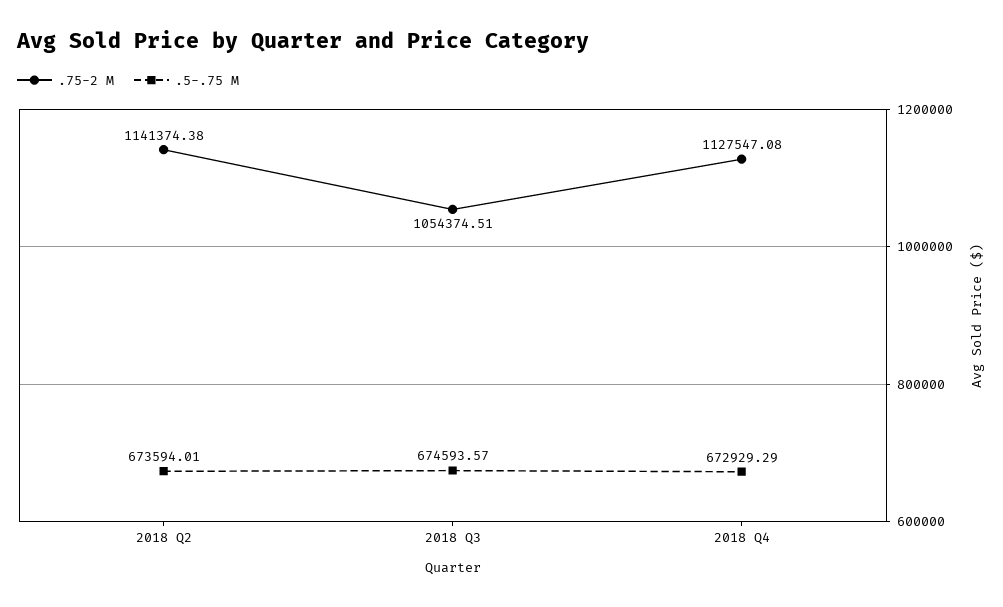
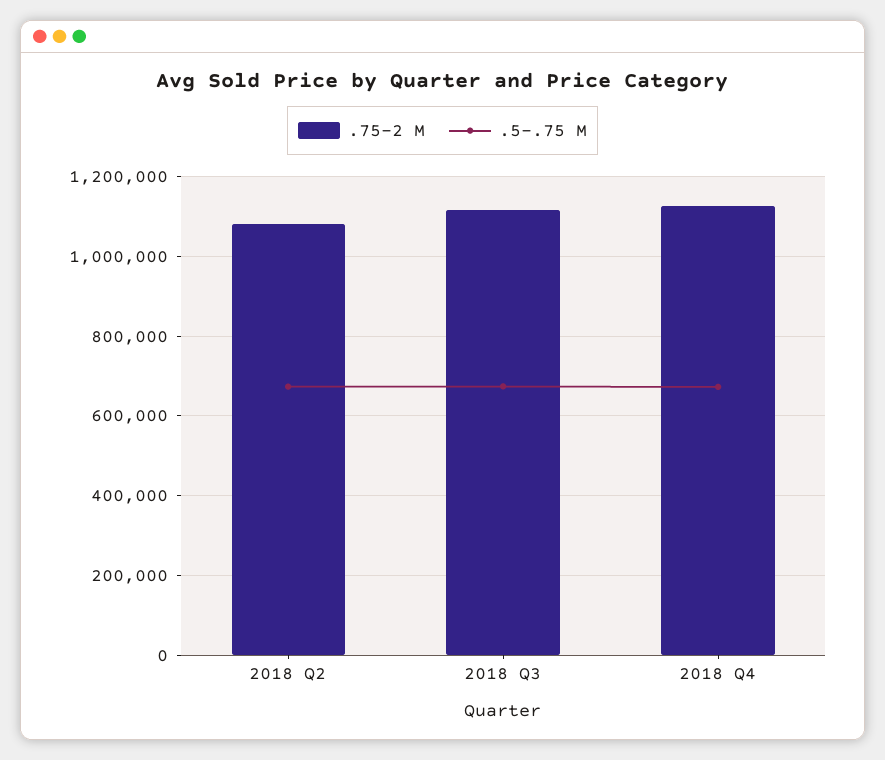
.75-2 M, 2018 Q2: 1141374.38 -> 1080000
.75-2 M, 2018 Q3: 1054374.51 -> 1120000

